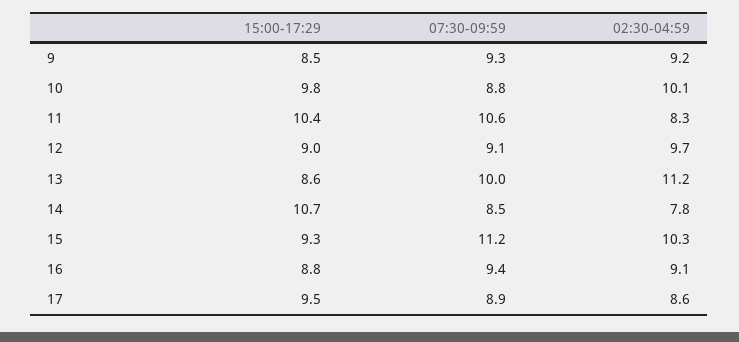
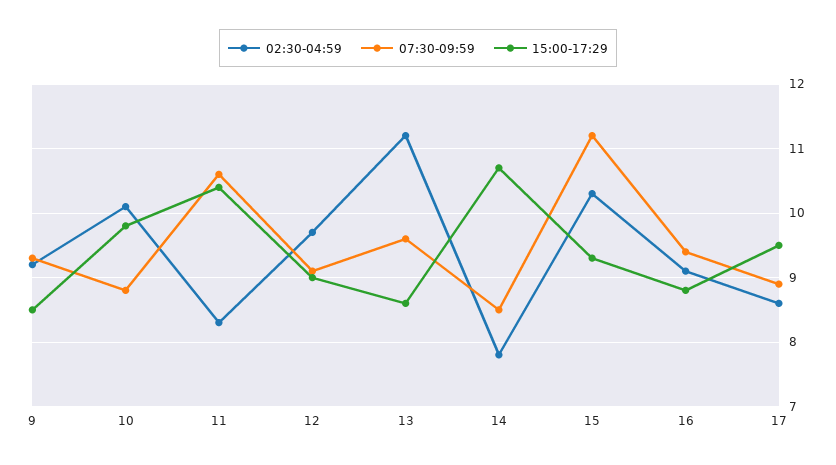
07:30-09:59, 13: 10 -> 9.6

